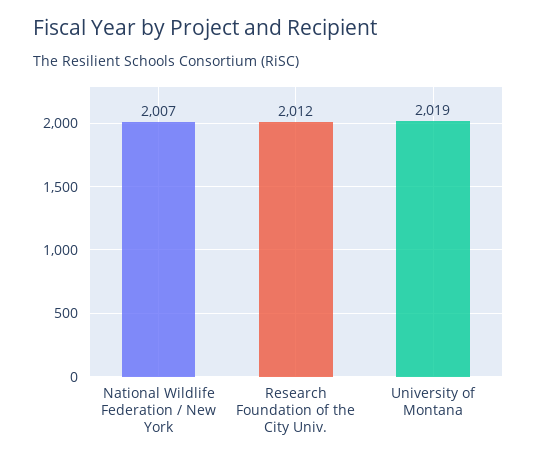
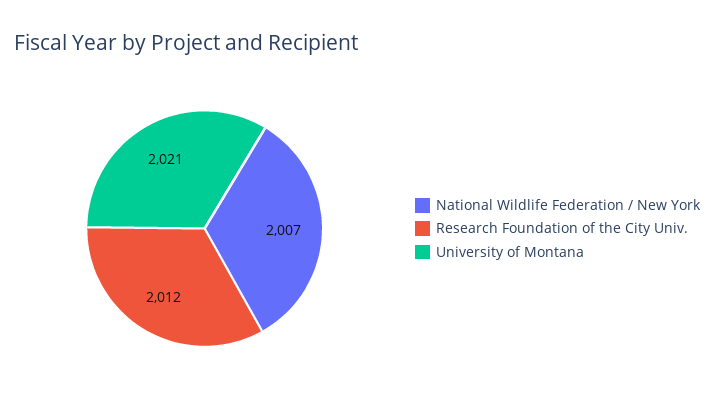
University of Montana: 2019 -> 2021

